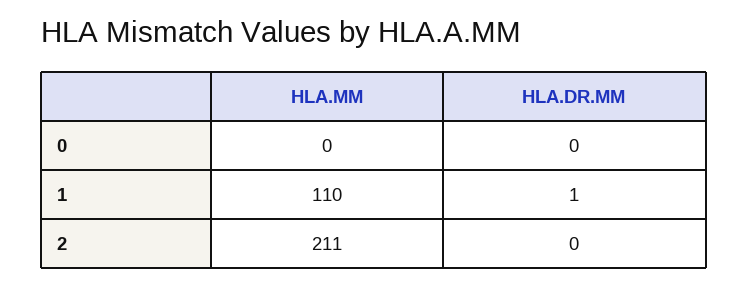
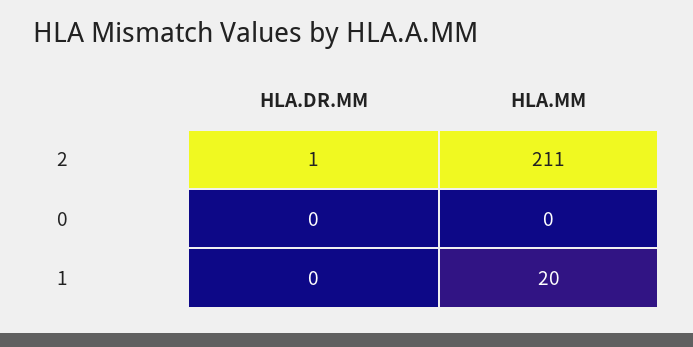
HLA.MM, 1: 110 -> 20
HLA.DR.MM, 1: 1 -> 0
HLA.DR.MM, 2: 0 -> 1

